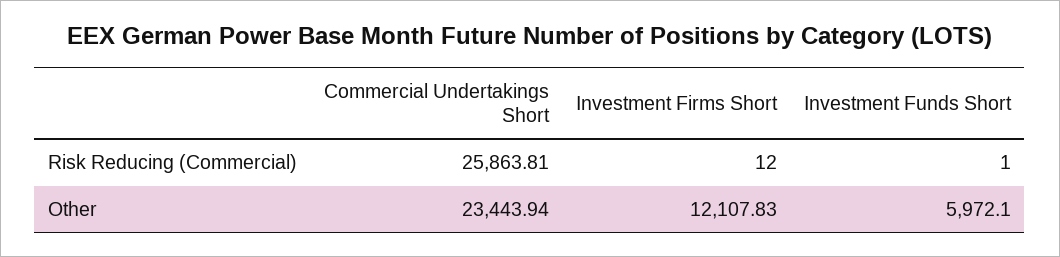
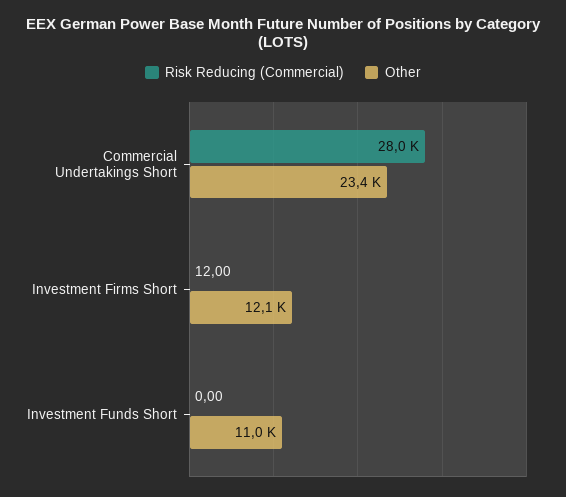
Risk Reducing (Commercial), Commercial Undertakings Short: 25863.81 -> 28000
Risk Reducing (Commercial), Investment Funds Short: 1 -> 0
Other, Investment Funds Short: 5972.1 -> 11000

